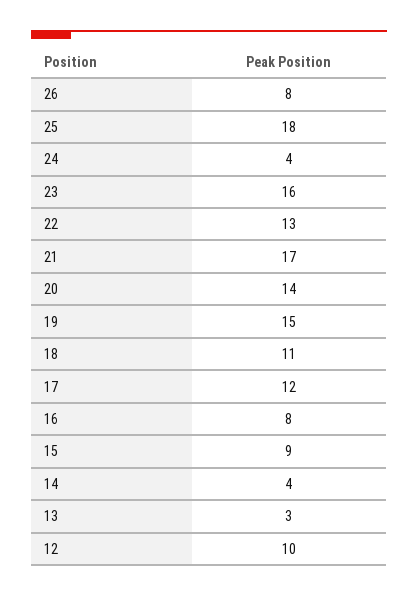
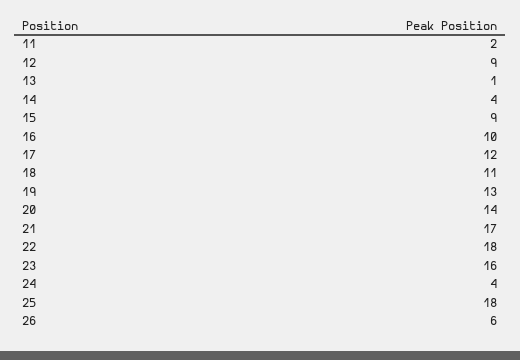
26: 8 -> 6
22: 13 -> 18
19: 15 -> 13
16: 8 -> 10
13: 3 -> 1
12: 10 -> 9
11: none -> 2

